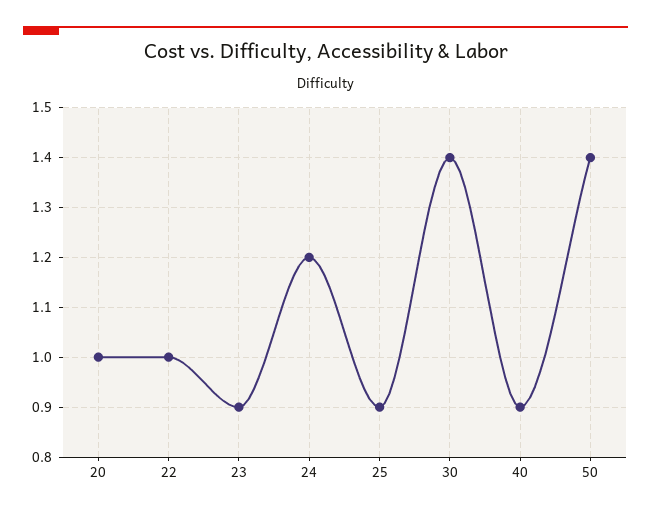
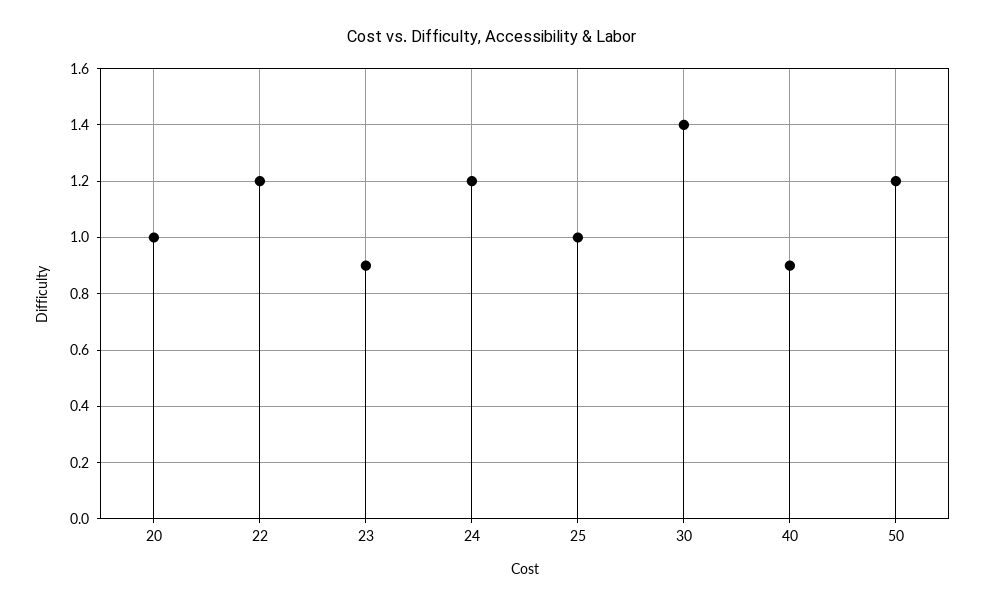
22: 1 -> 1.2
25: 0.9 -> 1
50: 1.4 -> 1.2

